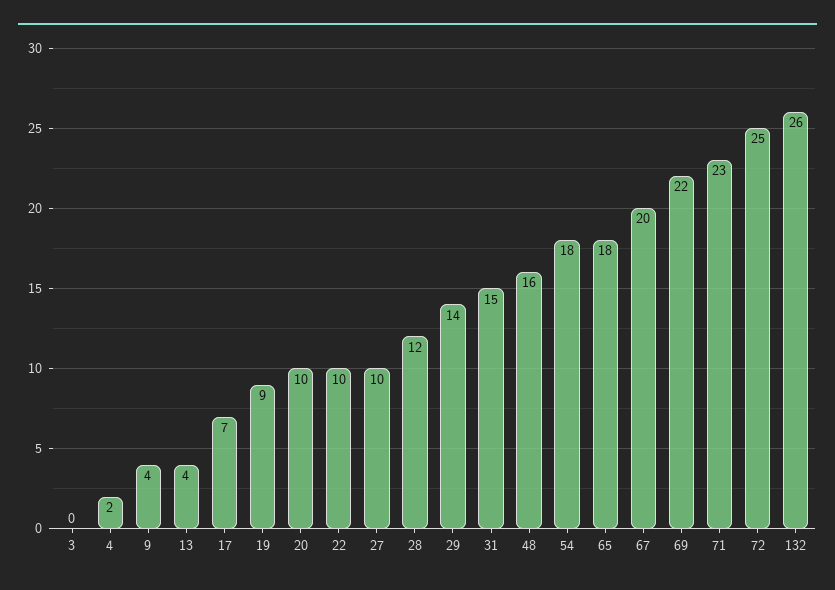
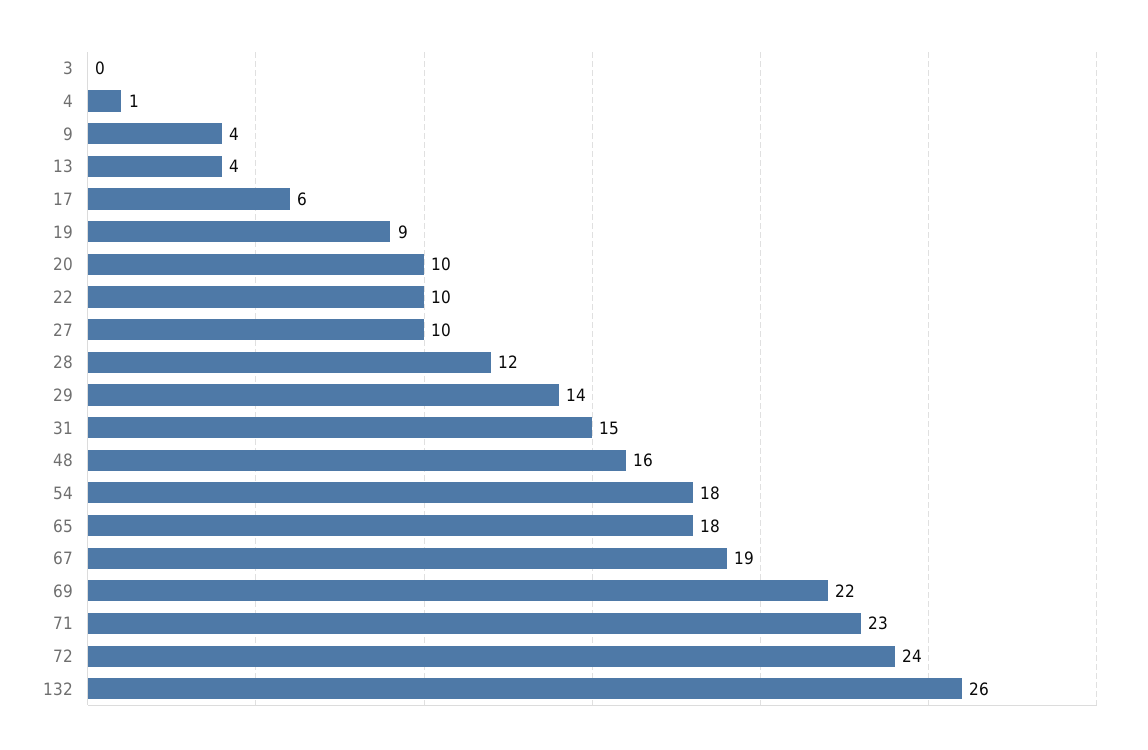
4: 2 -> 1
17: 7 -> 6
67: 20 -> 19
72: 25 -> 24

